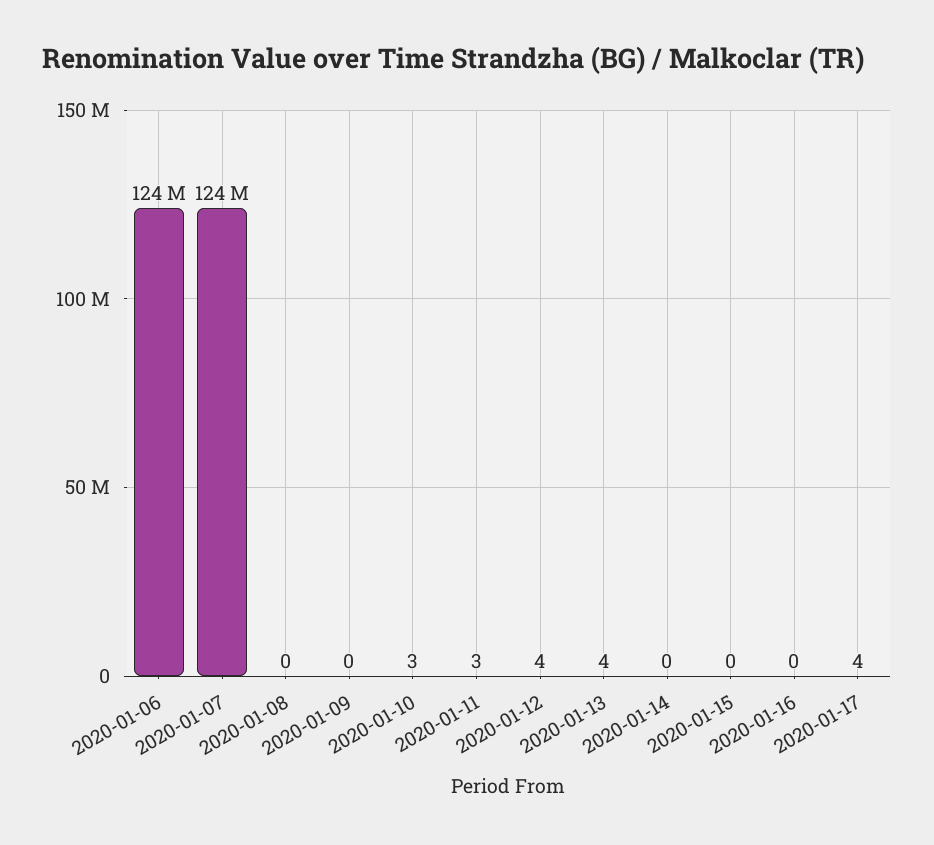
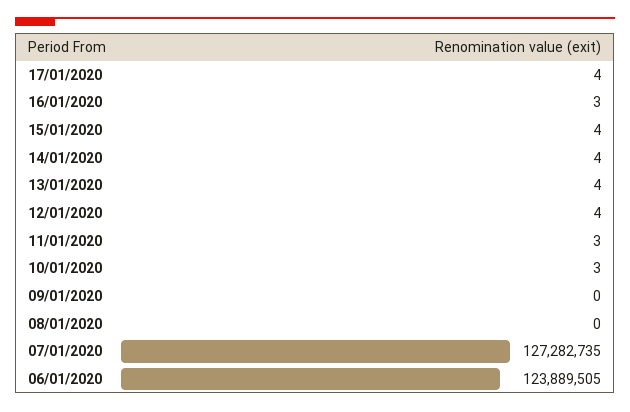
2020-01-07: 124000000 -> 127282735
2020-01-14: 0 -> 4
2020-01-15: 0 -> 4
2020-01-16: 0 -> 3

